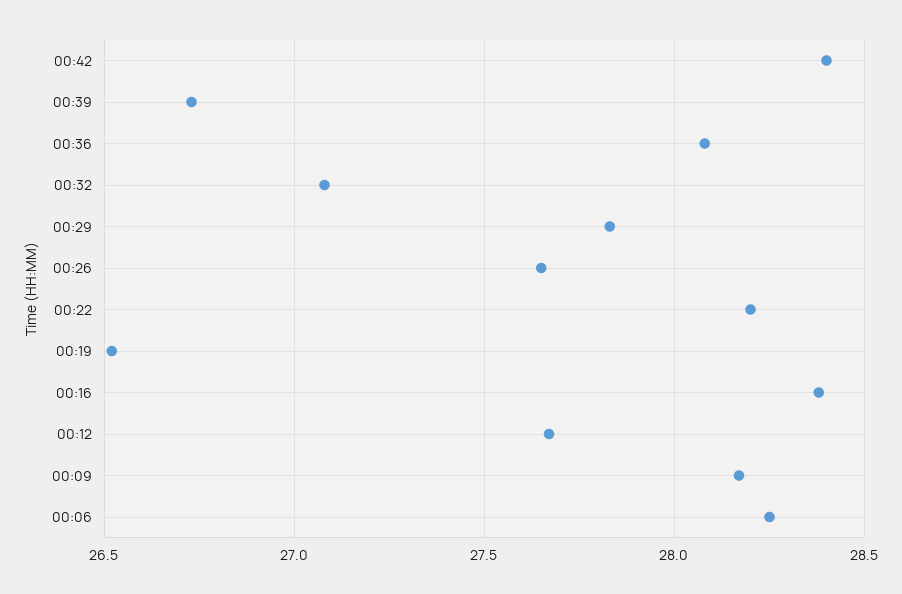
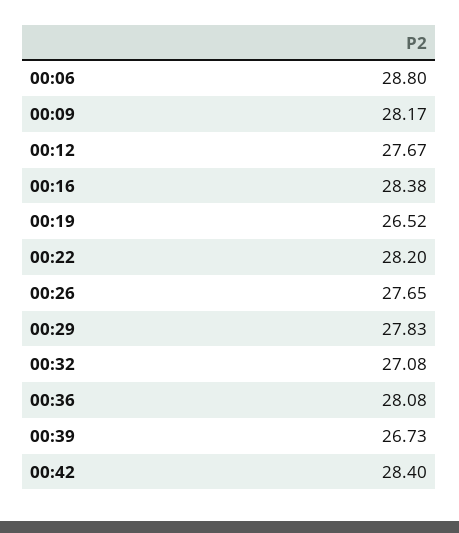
00:06: 28.25 -> 28.8

